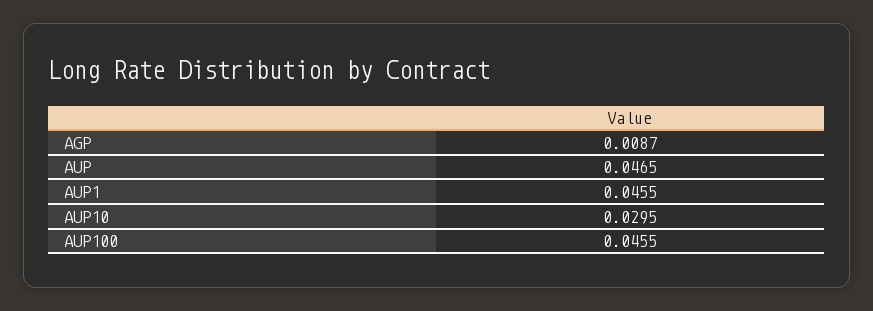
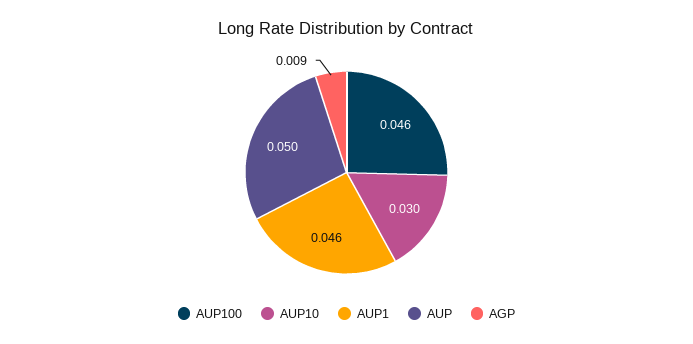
AUP: 0.0465 -> 0.05

